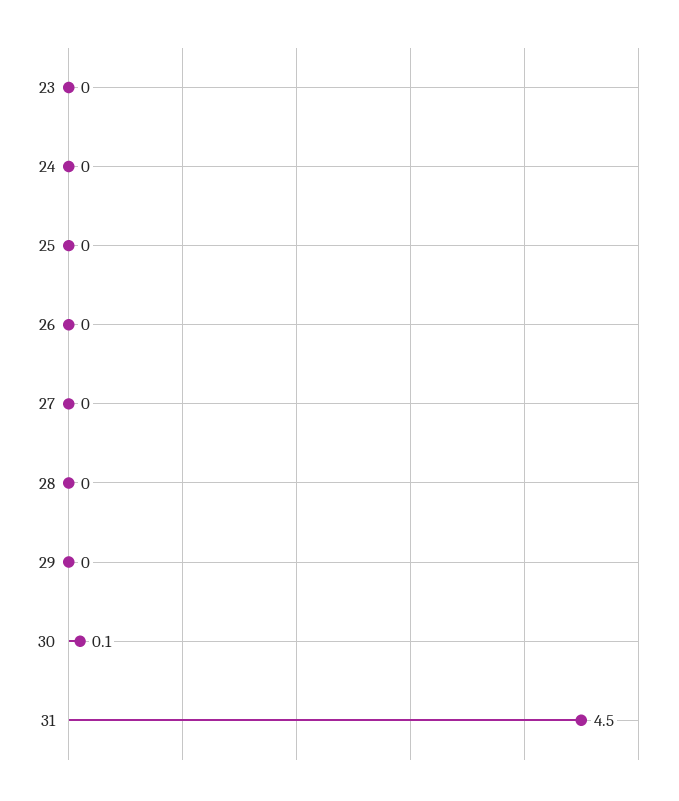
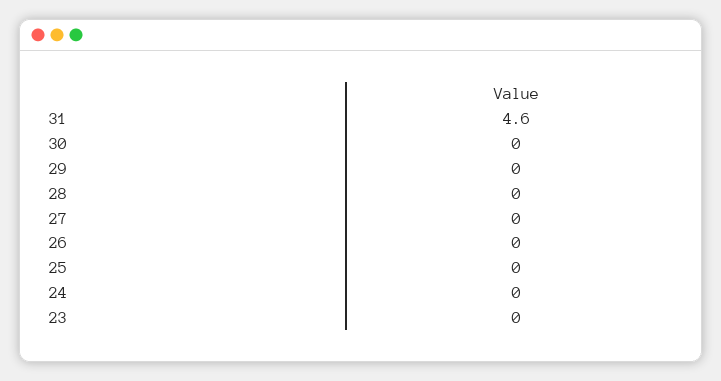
30: 0.1 -> 0
31: 4.5 -> 4.6

